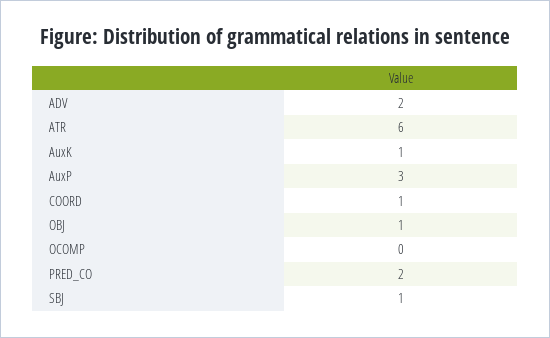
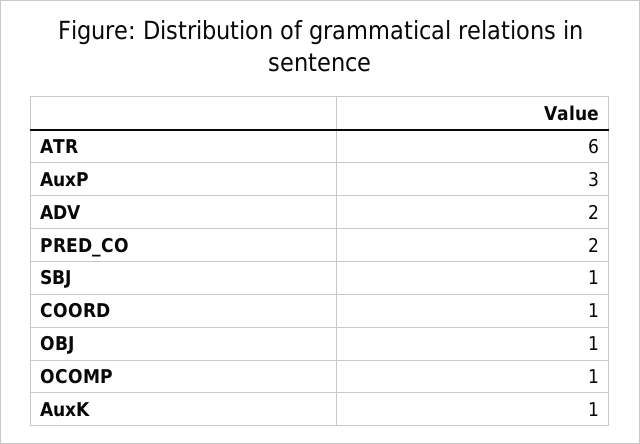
OCOMP: 0 -> 1

